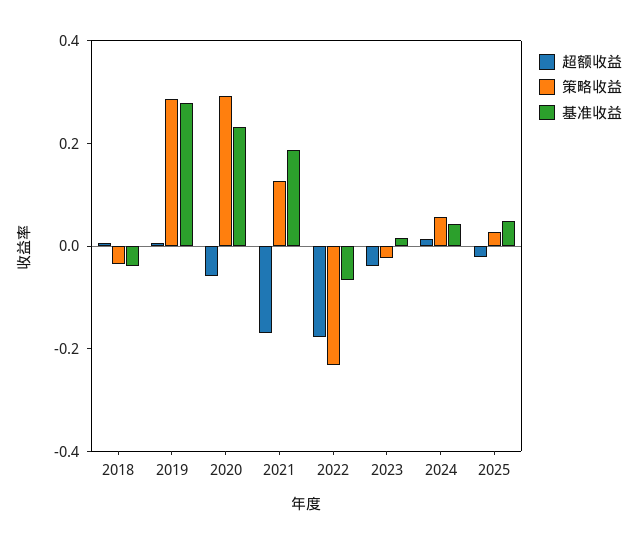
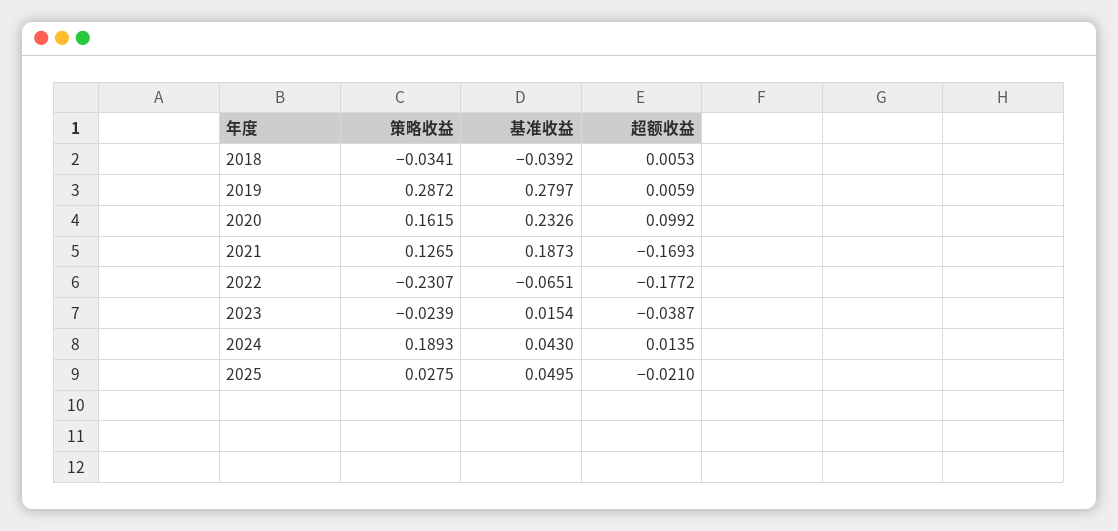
超额收益, 2020: -0.05 -> 0.0992
策略收益, 2020: 0.3 -> 0.1615
策略收益, 2024: 0.05 -> 0.1893

